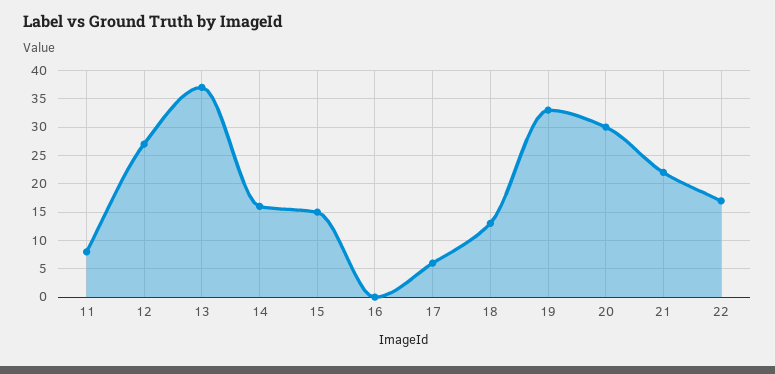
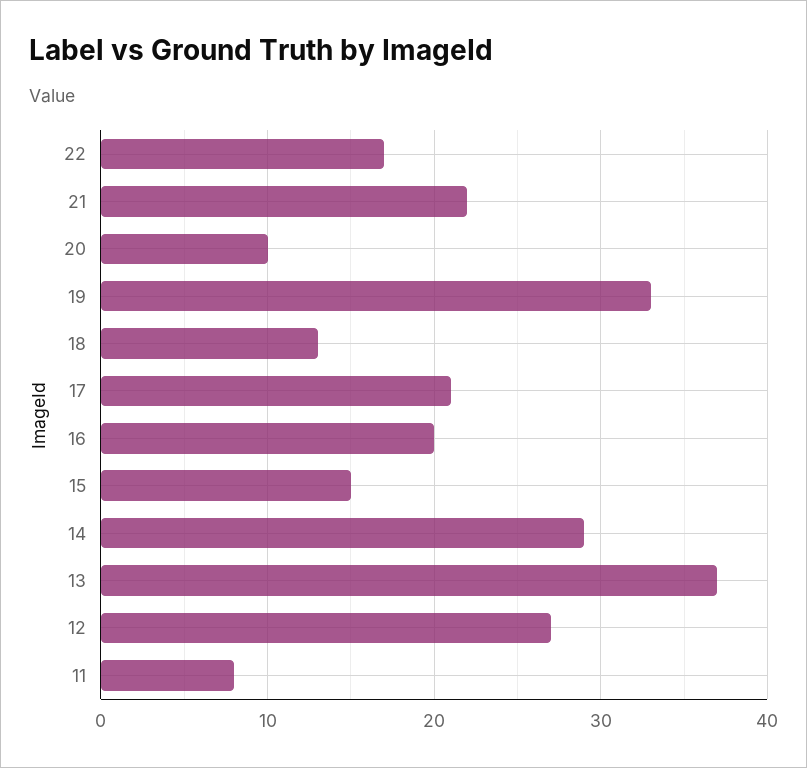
14: 15 -> 29
16: 0 -> 20
17: 5 -> 21
20: 30 -> 10

